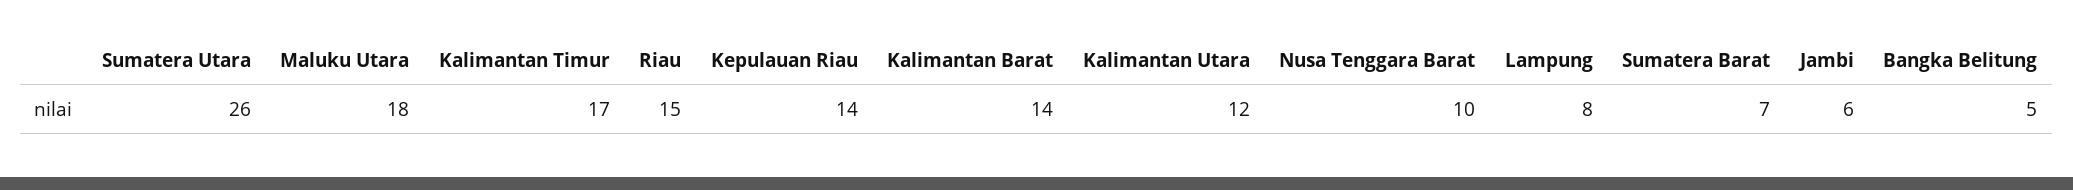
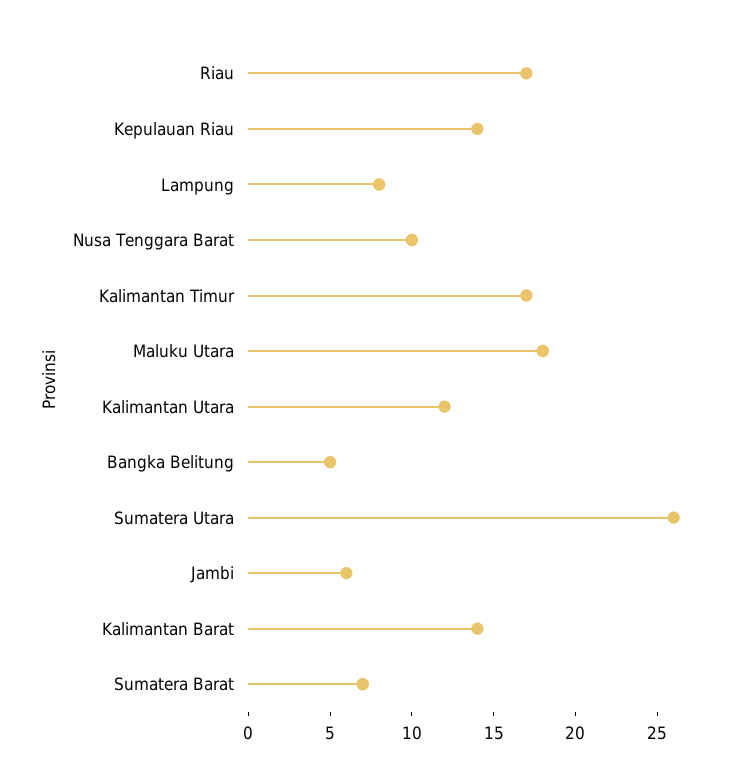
Riau: 15 -> 17

